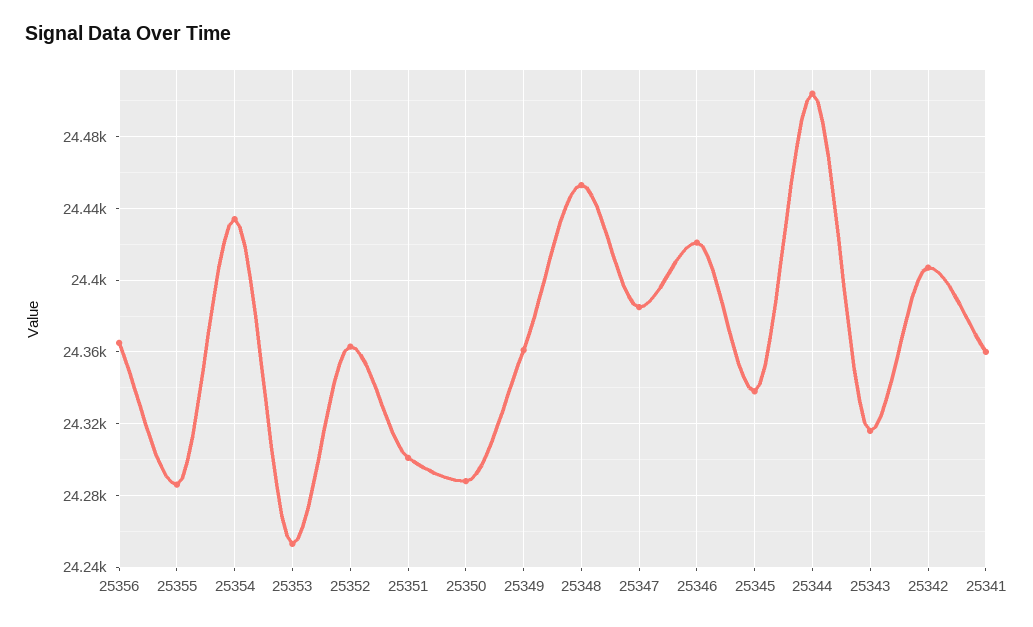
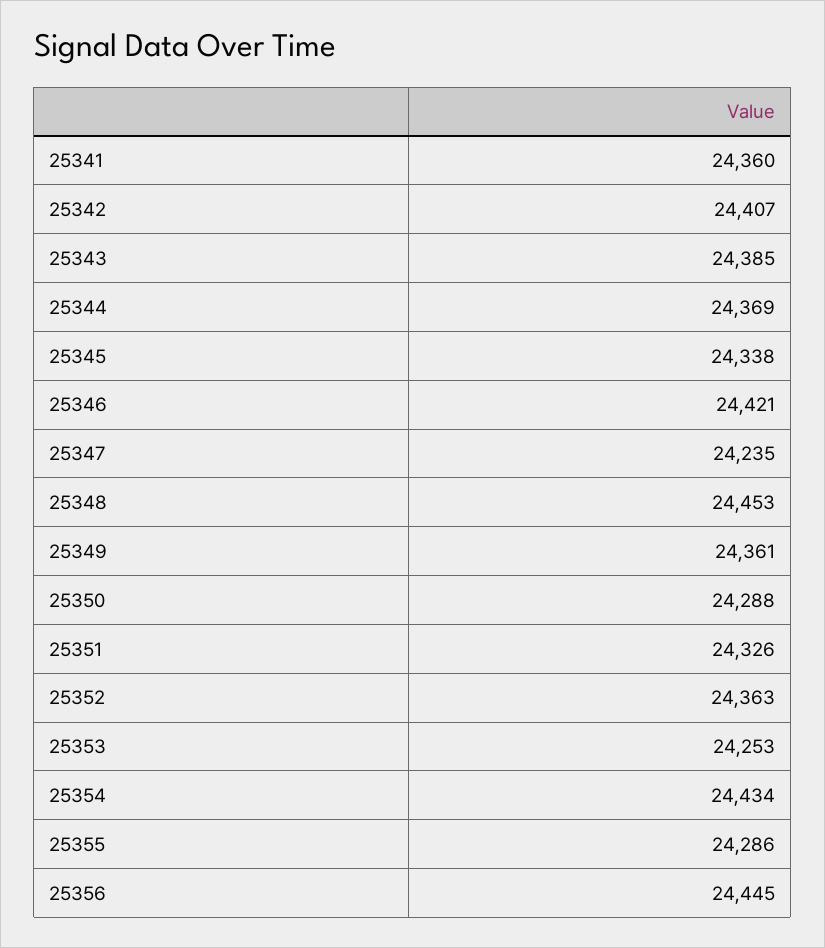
25356: 24365 -> 24445
25351: 24300 -> 24326
25347: 24385 -> 24235
25344: 24505 -> 24369
25343: 24315 -> 24385

